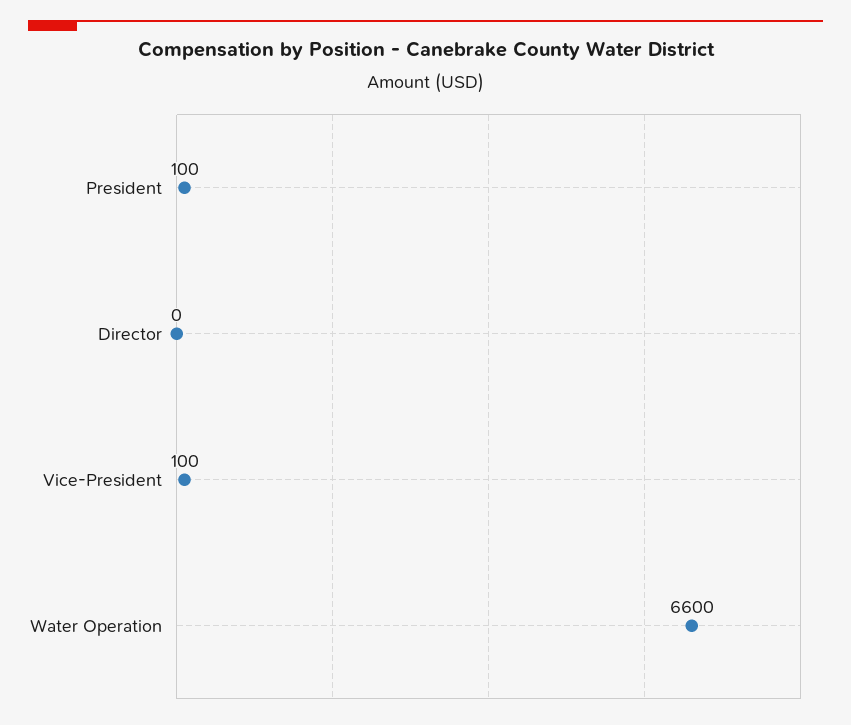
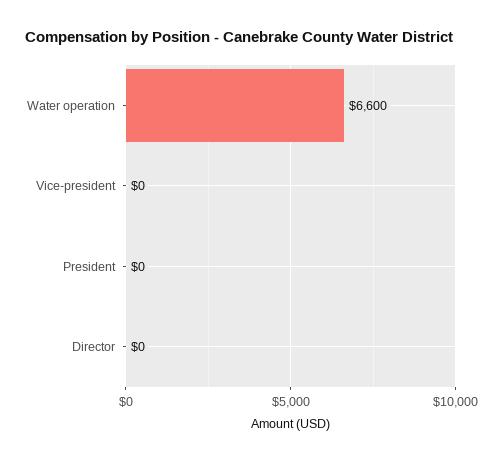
President: 100 -> 0
Vice-President: 100 -> 0

